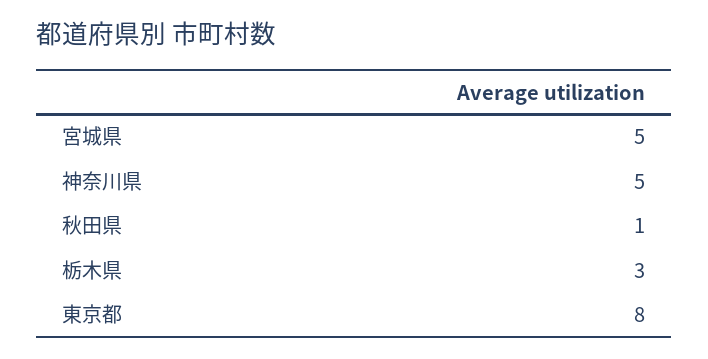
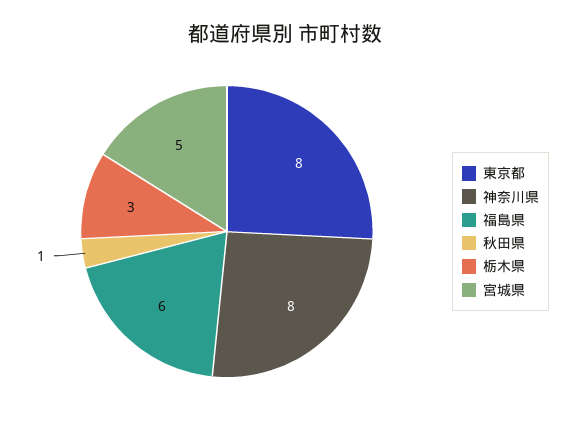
神奈川県: 5 -> 8
福島県: none -> 6

